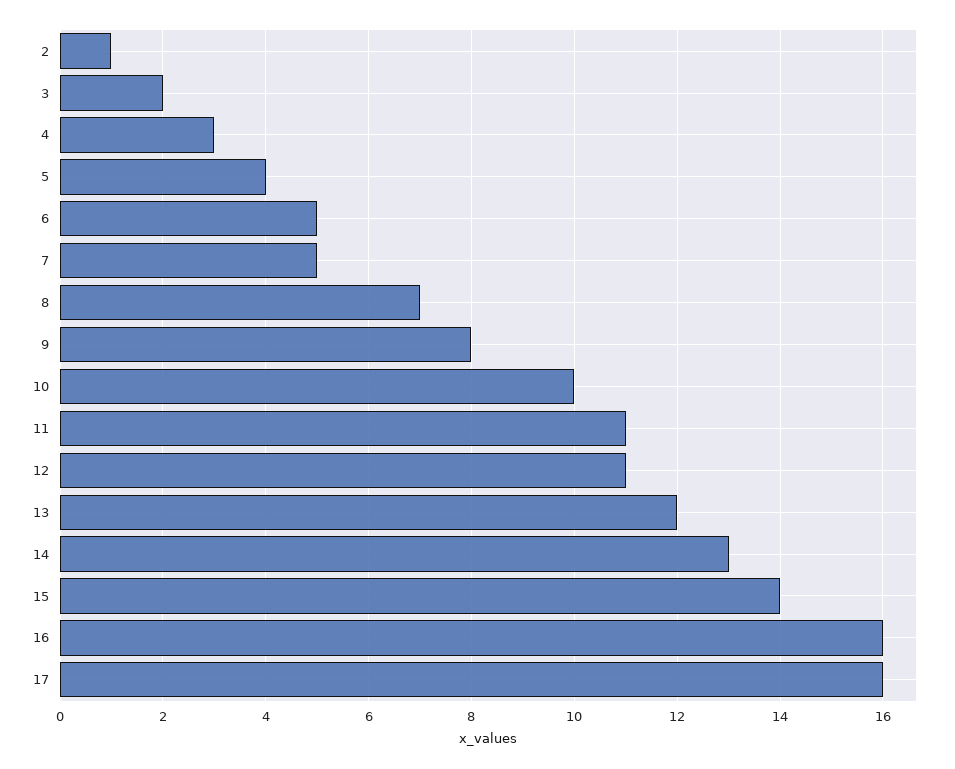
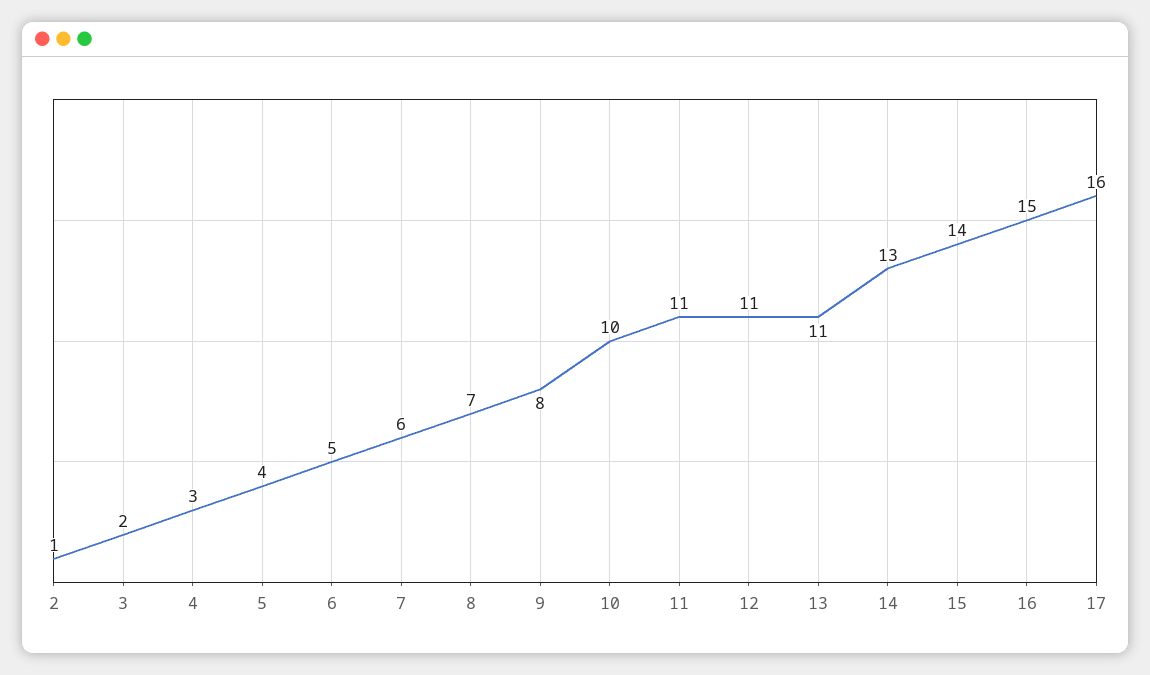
7: 5 -> 6
13: 12 -> 11
16: 16 -> 15

